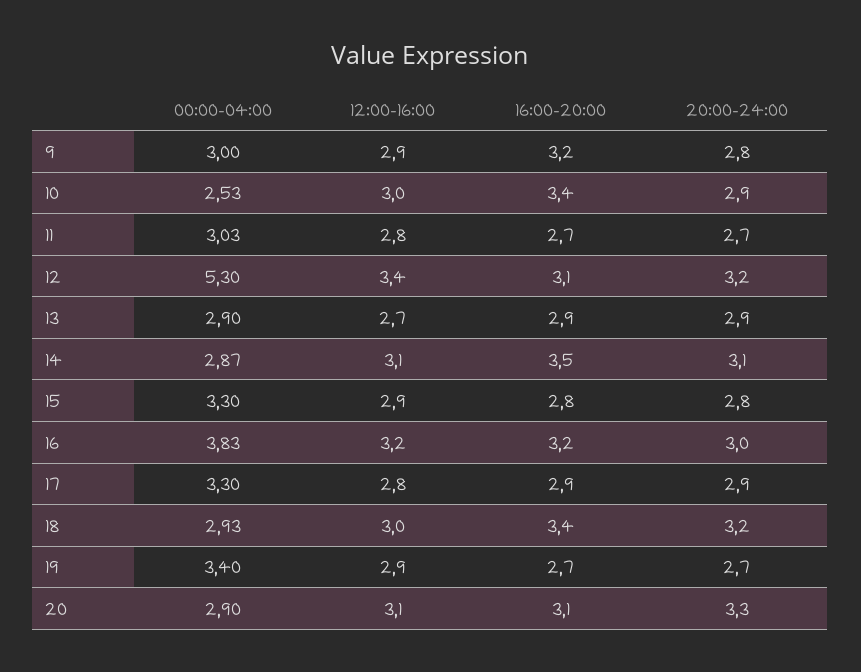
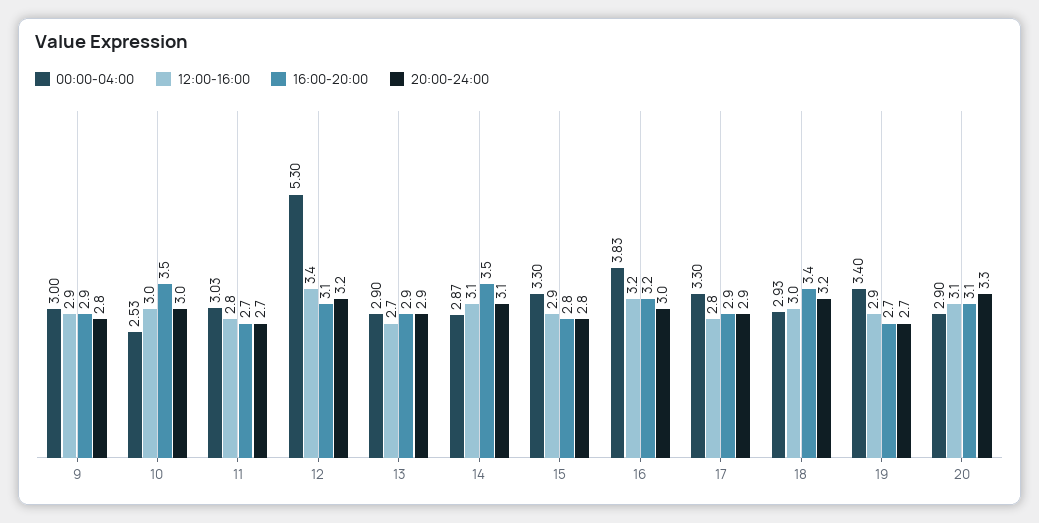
16:00-20:00, 9: 3.2 -> 2.9
16:00-20:00, 10: 3.4 -> 3.5
20:00-24:00, 10: 2.9 -> 3

